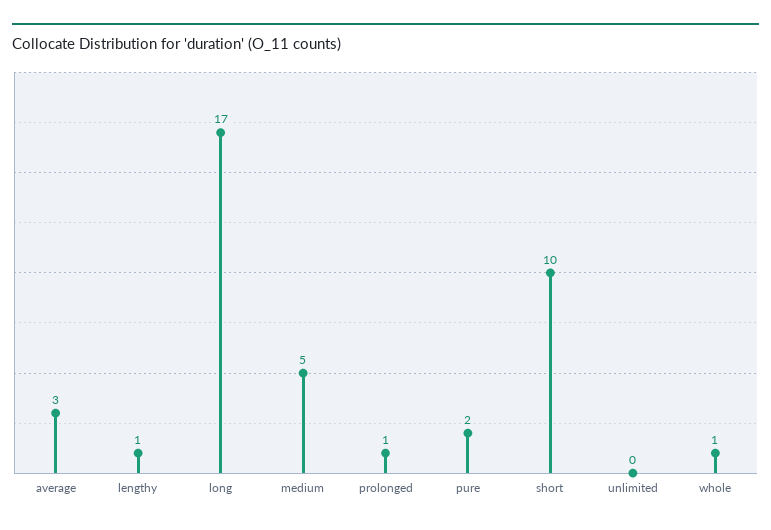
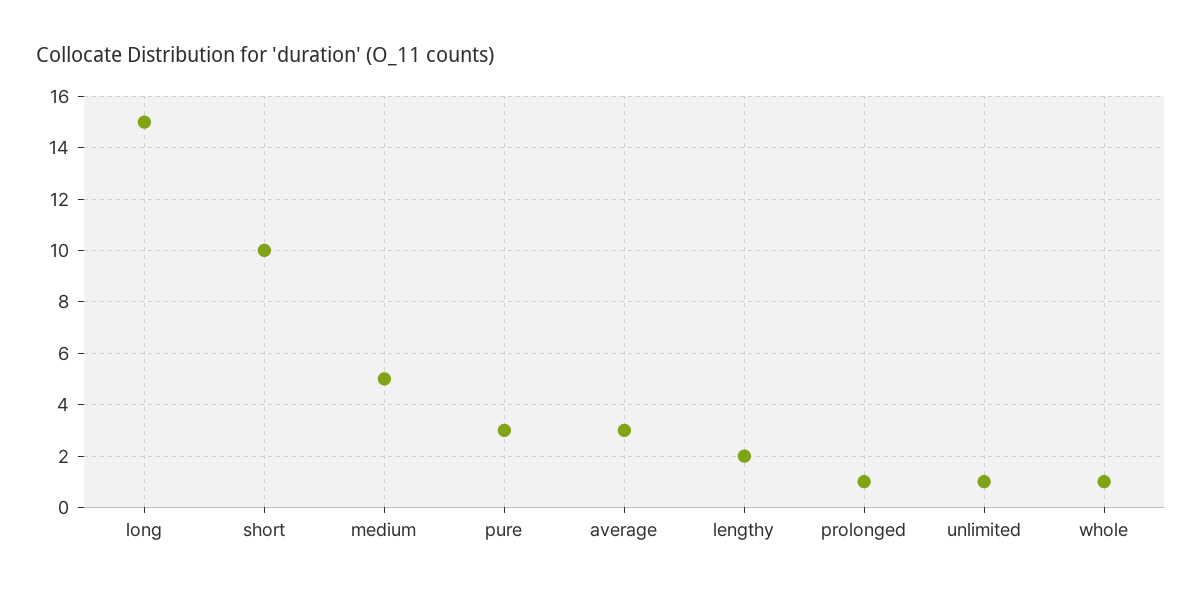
lengthy: 1 -> 2
long: 17 -> 15
pure: 2 -> 3
unlimited: 0 -> 1

